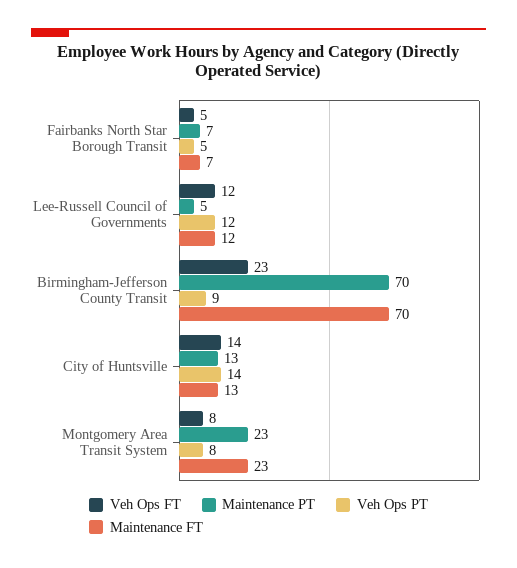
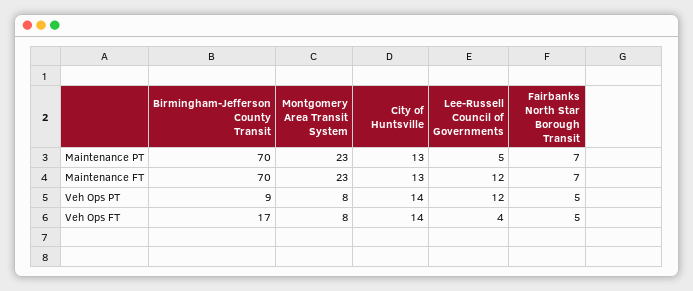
Veh Ops FT, Lee-Russell Council of Governments: 12 -> 4
Veh Ops FT, Birmingham-Jefferson County Transit: 23 -> 17

